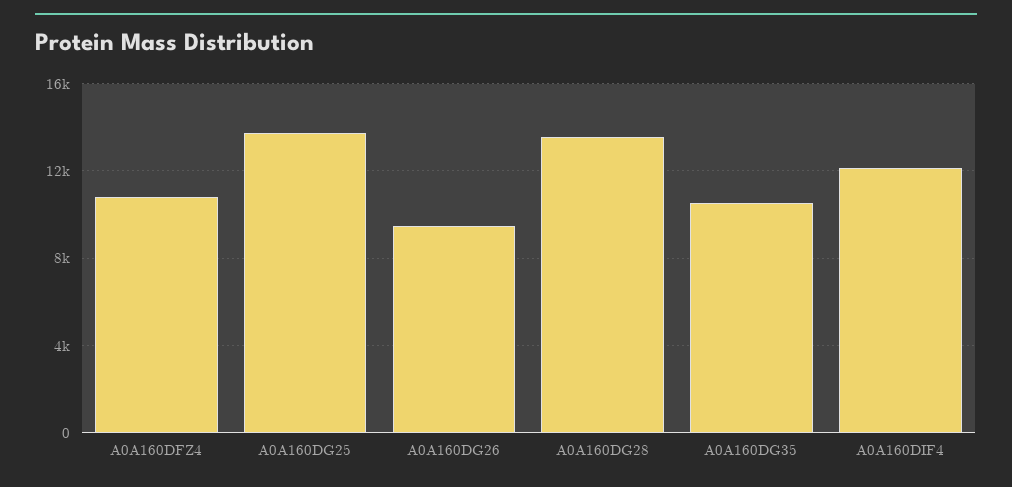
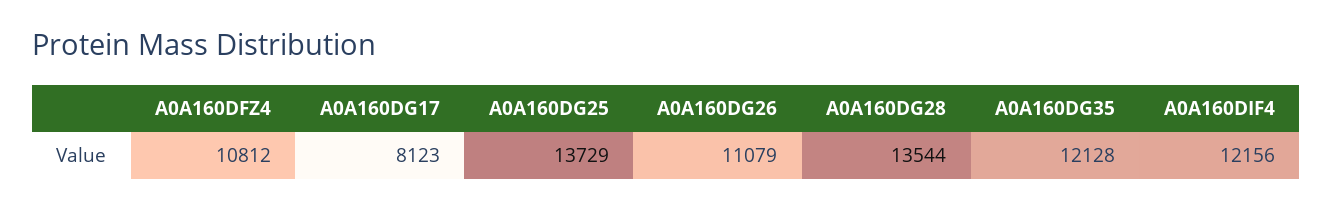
A0A160DG26: 9500 -> 11079
A0A160DG35: 10500 -> 12128
A0A160DG17: none -> 8123

